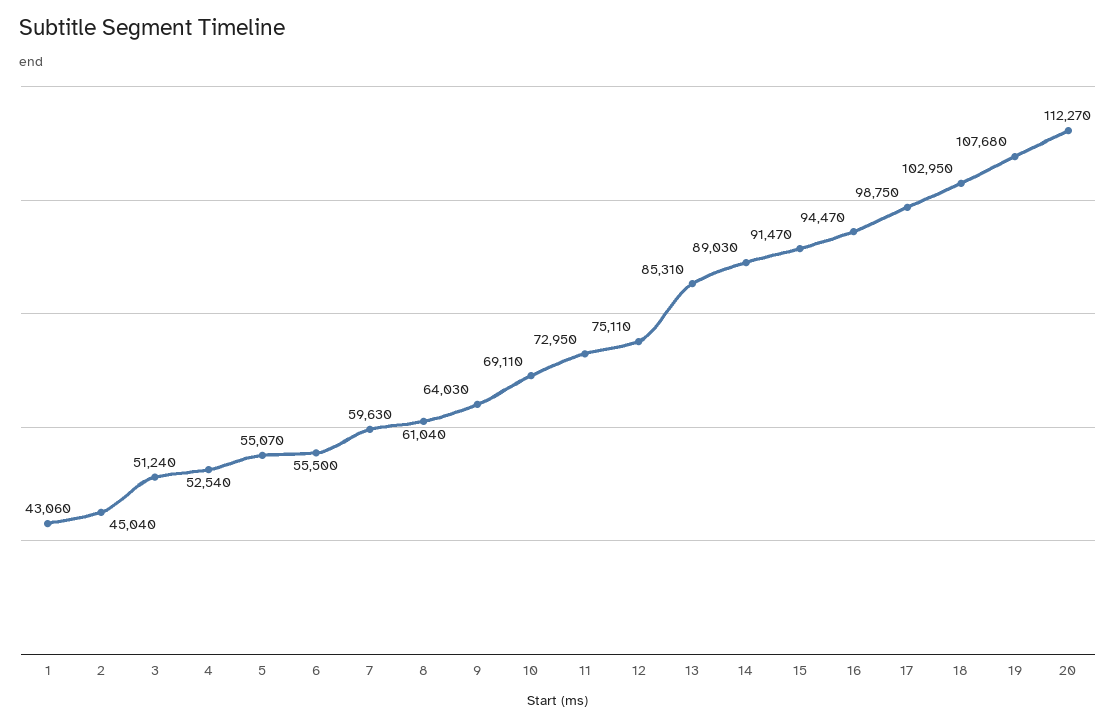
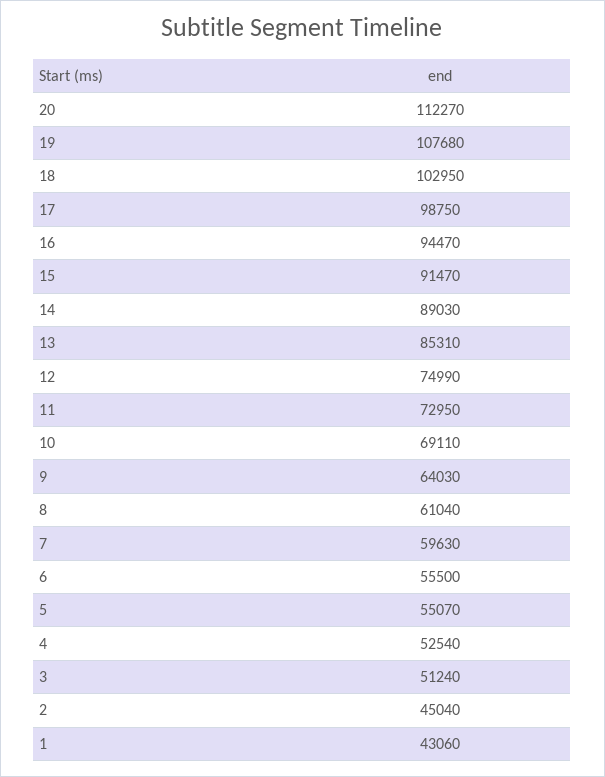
12: 75110 -> 74990

